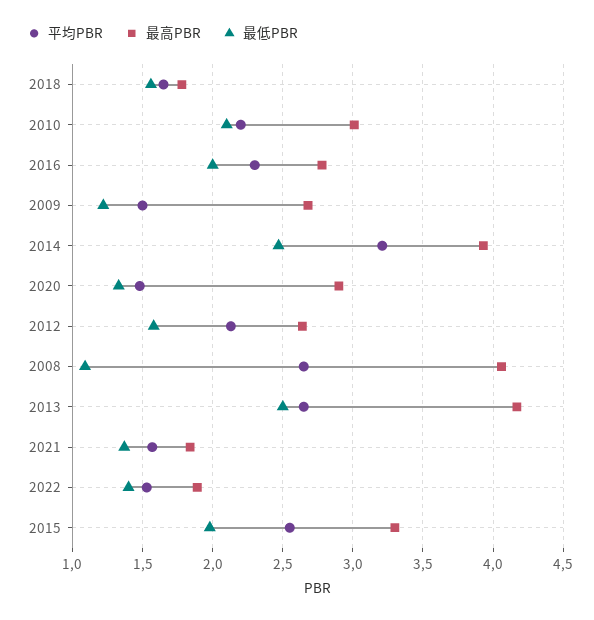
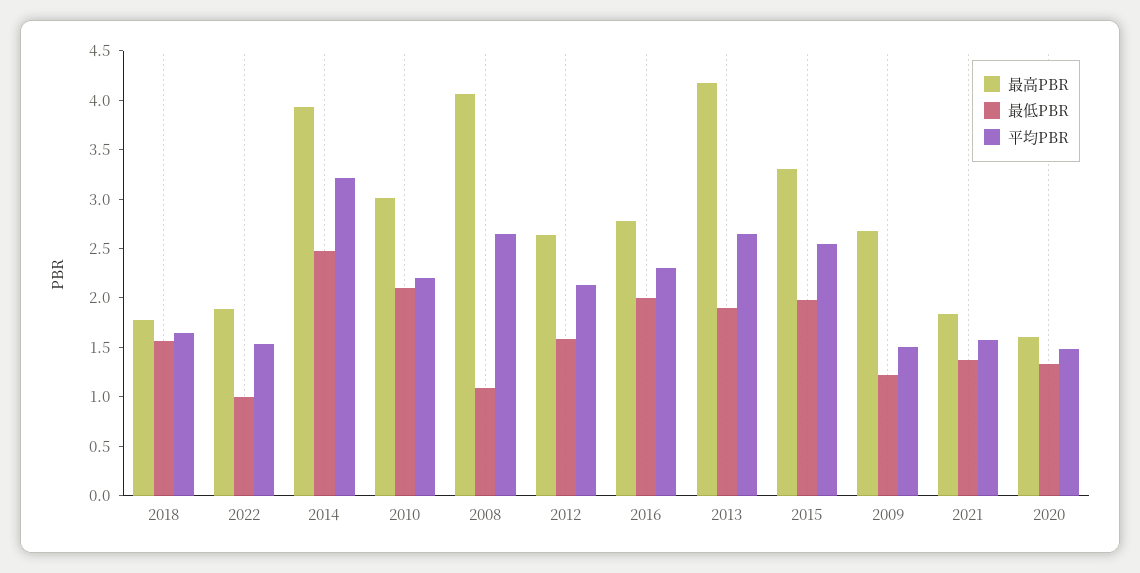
最高PBR, 2020: 2.9 -> 1.6
最低PBR, 2013: 2.5 -> 1.9
最低PBR, 2022: 1.4 -> 1

